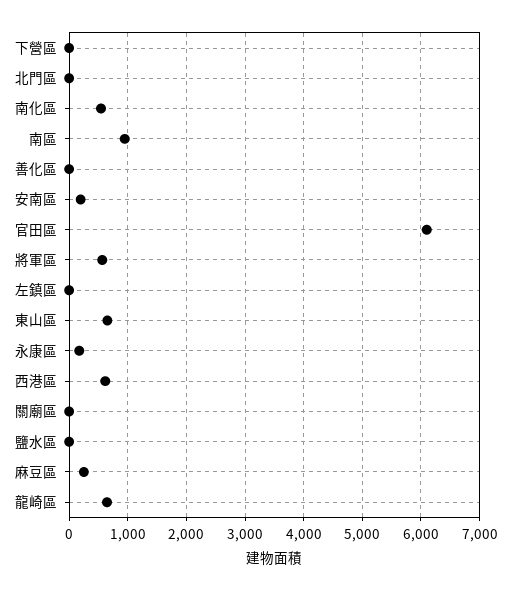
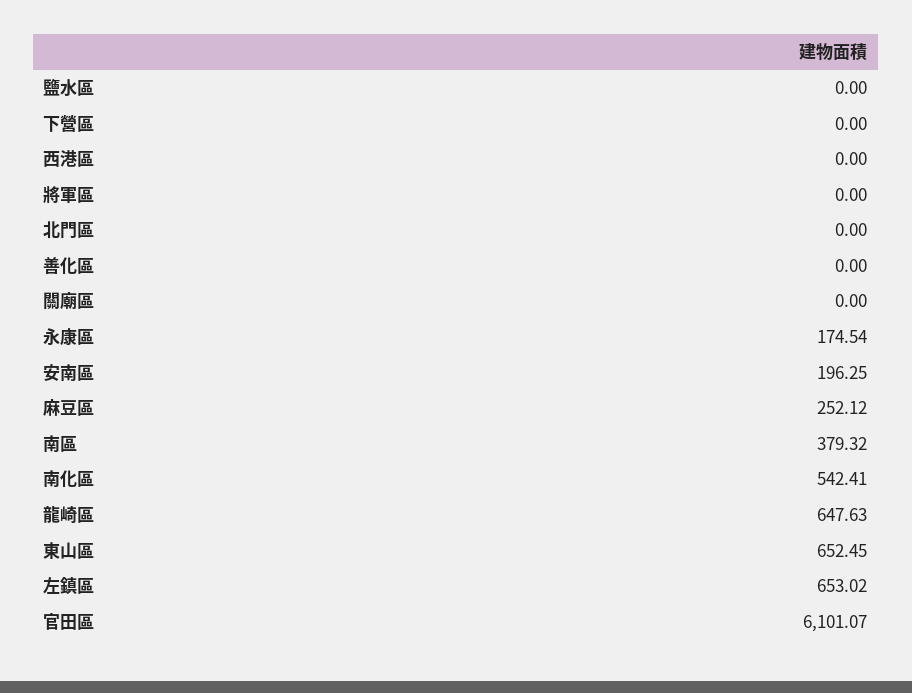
南區: 1000 -> 379.32
將軍區: 600 -> 0
左鎮區: 0 -> 653.02
西港區: 600 -> 0

